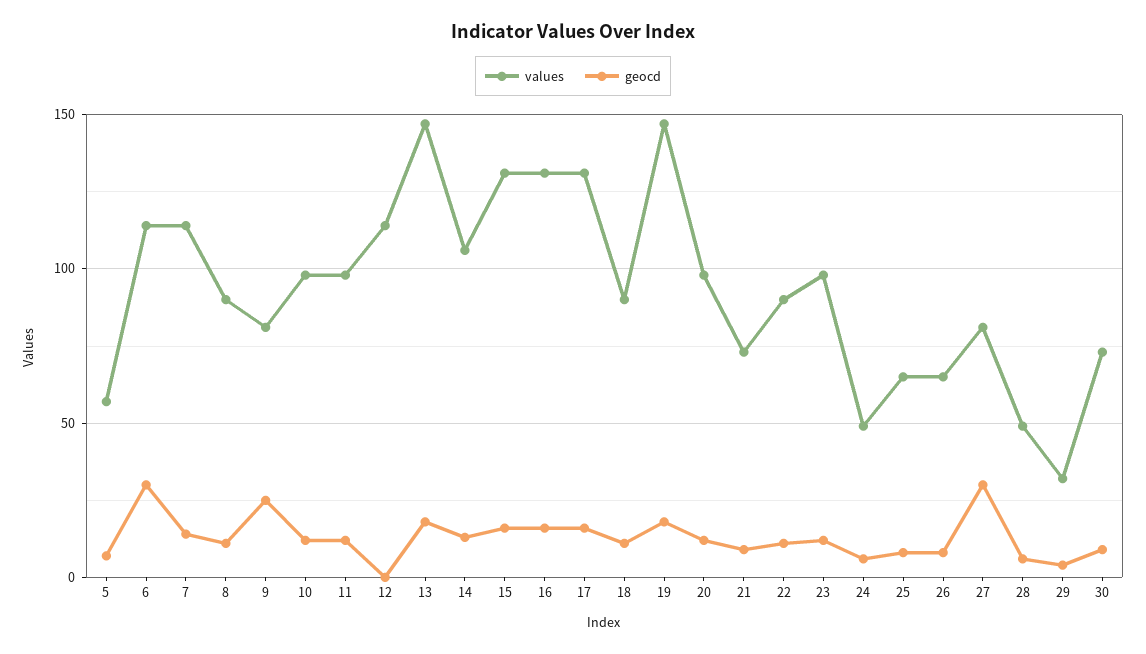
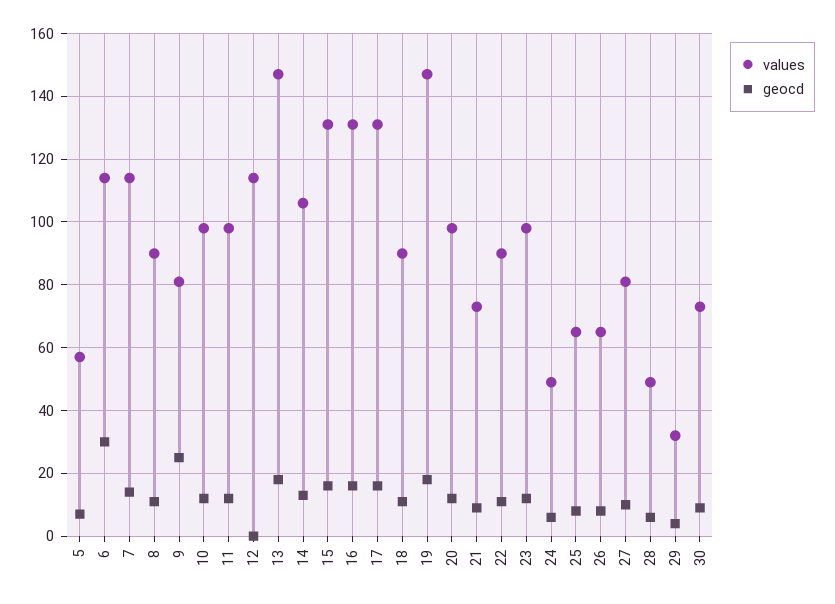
geocd, 27: 30 -> 10

